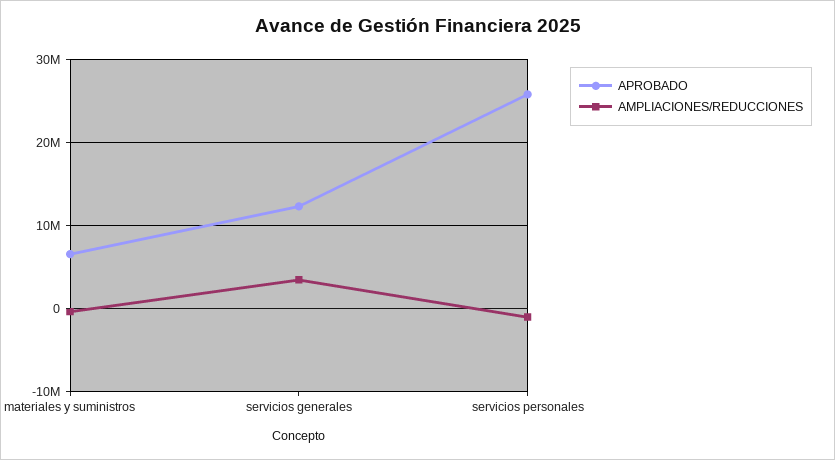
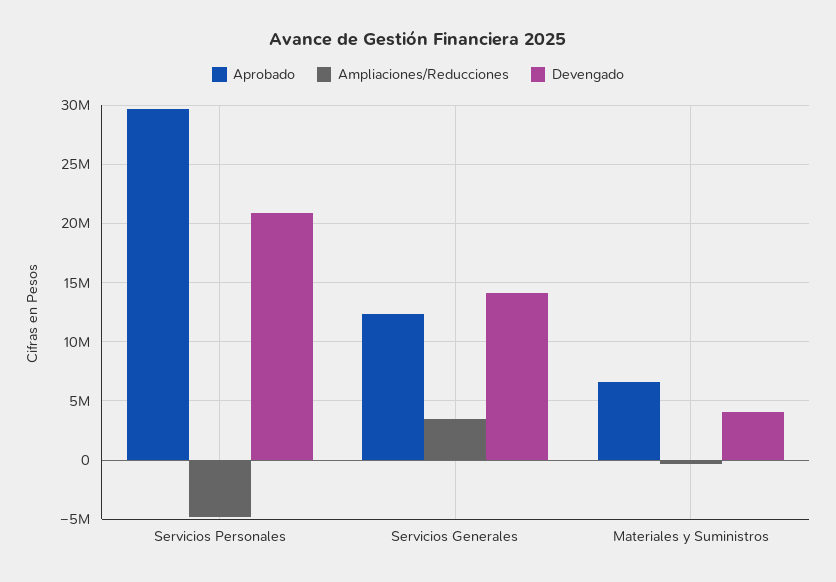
APROBADO, servicios personales: 26000000 -> 30000000
AMPLIACIONES/REDUCCIONES, servicios personales: -1000000 -> -5000000
Devengado, servicios personales: none -> 21000000
Devengado, servicios generales: none -> 14000000
Devengado, materiales y suministros: none -> 4000000

